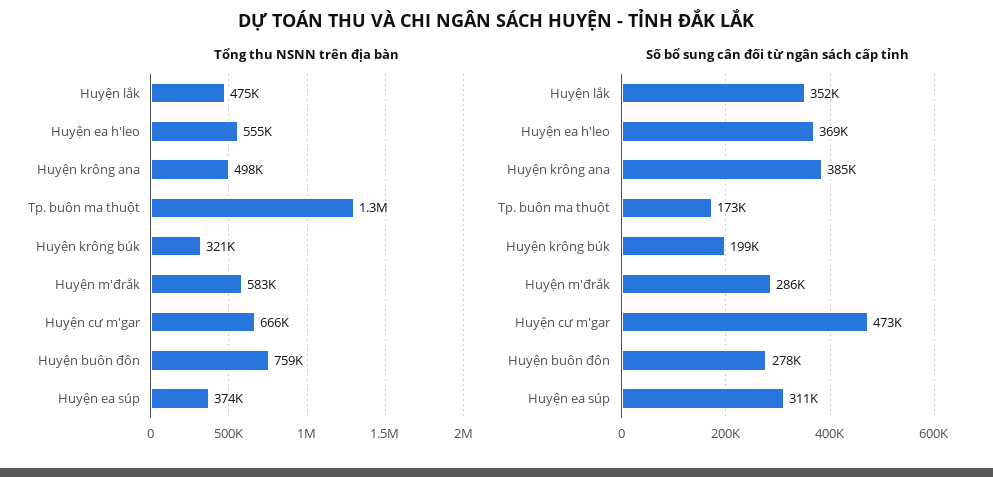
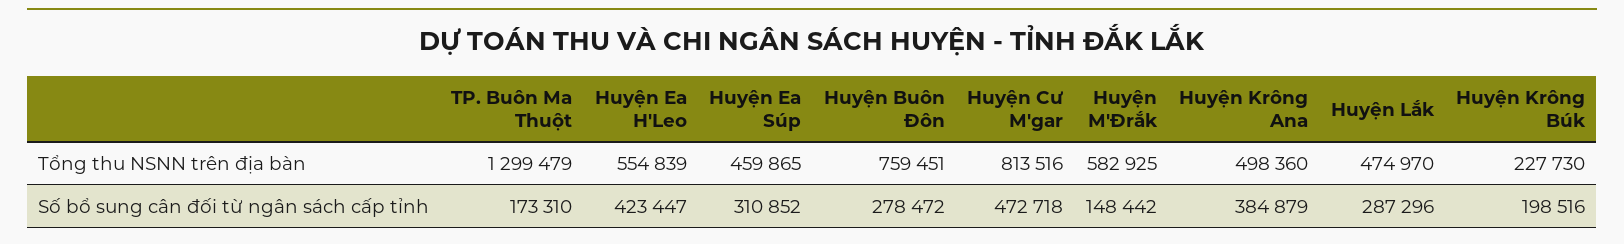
Tổng thu NSNN trên địa bàn, Huyện krông búk: 321000 -> 227730
Tổng thu NSNN trên địa bàn, Huyện cư m'gar: 666000 -> 813516
Tổng thu NSNN trên địa bàn, Huyện ea súp: 374000 -> 459865
Số bổ sung cân đối từ ngân sách cấp tỉnh, Huyện lắk: 352000 -> 287296
Số bổ sung cân đối từ ngân sách cấp tỉnh, Huyện ea h'leo: 369000 -> 423447
Số bổ sung cân đối từ ngân sách cấp tỉnh, Huyện m'đrắk: 286000 -> 148442

